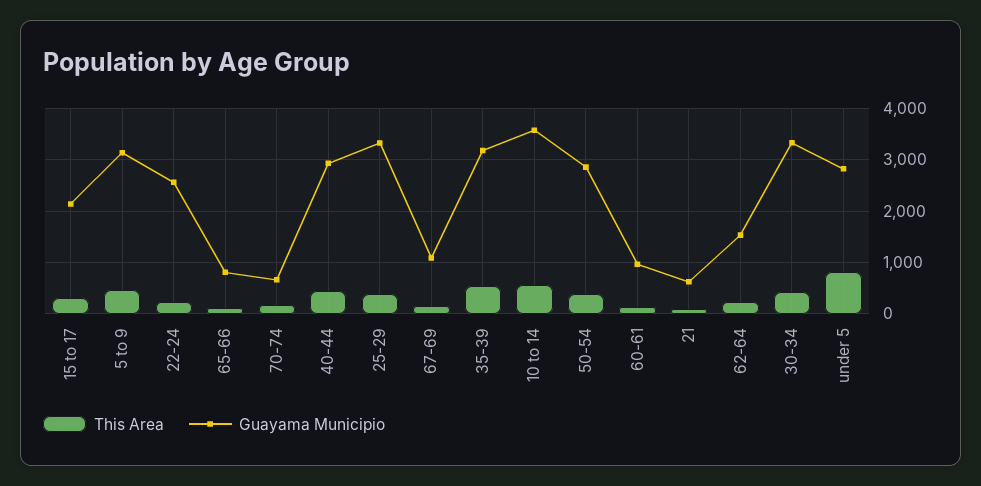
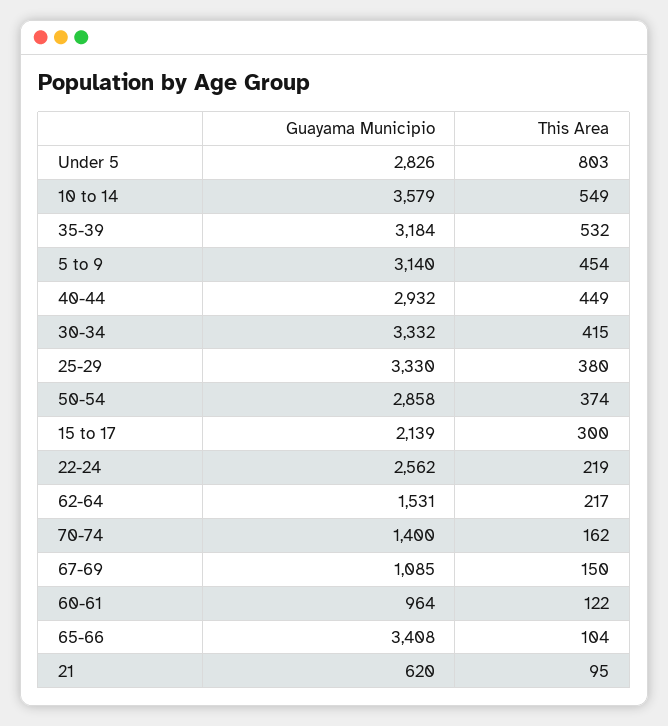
Guayama Municipio, 65-66: 800 -> 3408
Guayama Municipio, 70-74: 600 -> 1400

